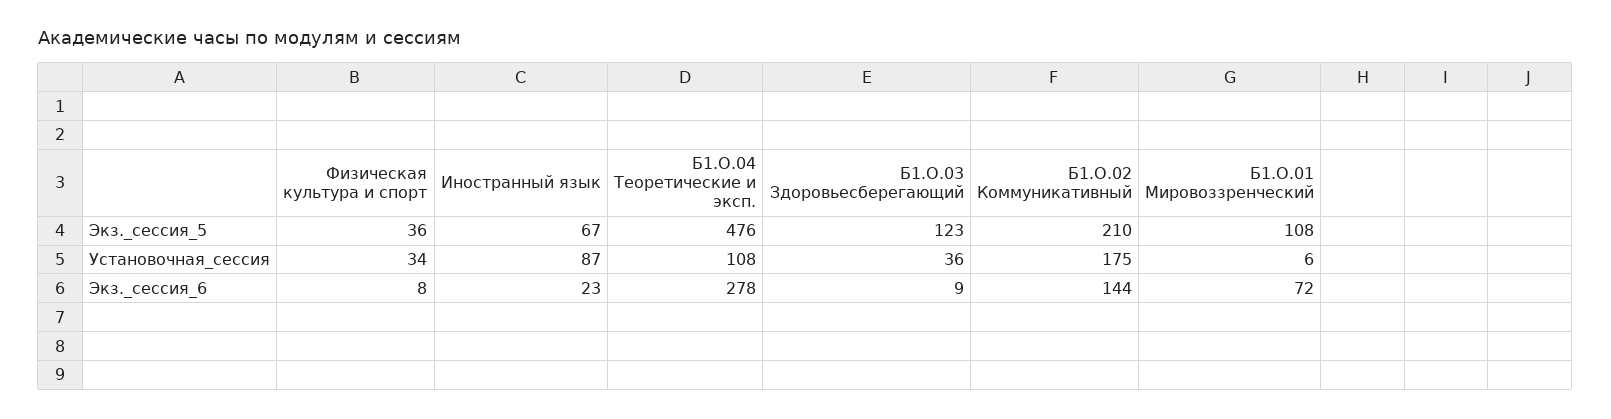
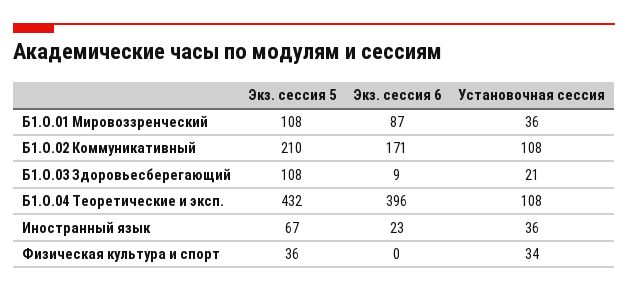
Б1.О.04 Теоретические и эксп., Экз._сессия_5: 476 -> 432
Б1.О.03 Здоровьесберегающий, Экз._сессия_5: 123 -> 108
Иностранный язык, Установочная_сессия: 87 -> 36
Б1.О.03 Здоровьесберегающий, Установочная_сессия: 36 -> 21
Б1.О.02 Коммуникативный, Установочная_сессия: 175 -> 108
Б1.О.01 Мировоззренческий, Установочная_сессия: 6 -> 36
Физическая культура и спорт, Экз._сессия_6: 8 -> 0
Б1.О.04 Теоретические и эксп., Экз._сессия_6: 278 -> 396
Б1.О.02 Коммуникативный, Экз._сессия_6: 144 -> 171
Б1.О.01 Мировоззренческий, Экз._сессия_6: 72 -> 87

